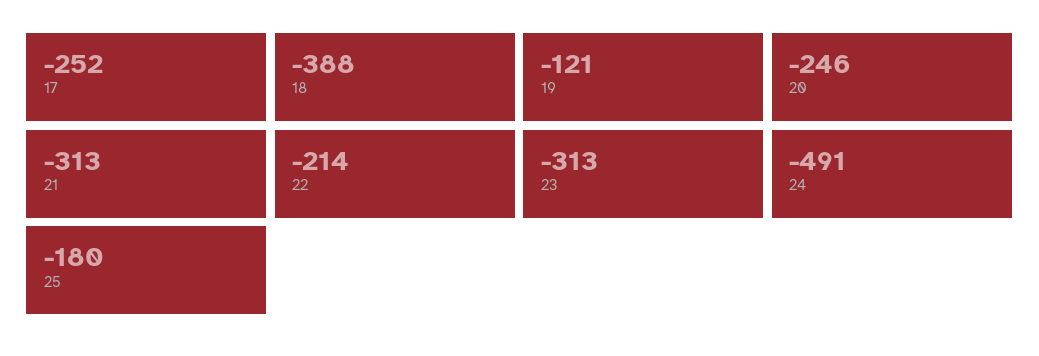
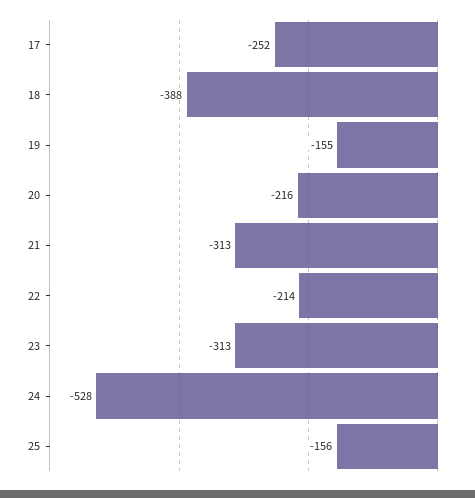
19: -121 -> -155
20: -246 -> -216
24: -491 -> -528
25: -180 -> -156

